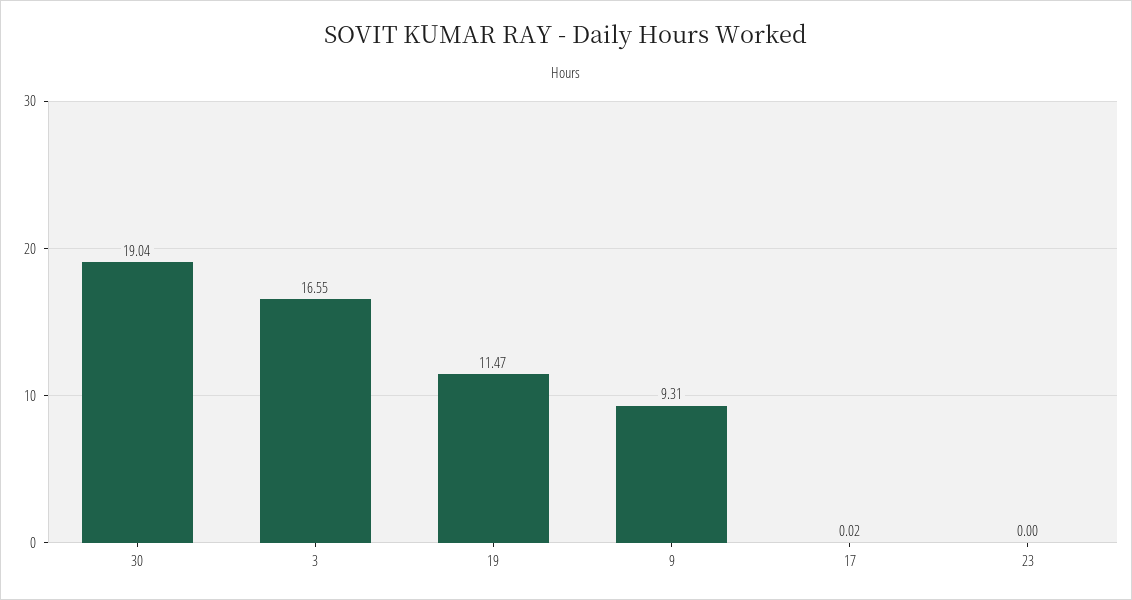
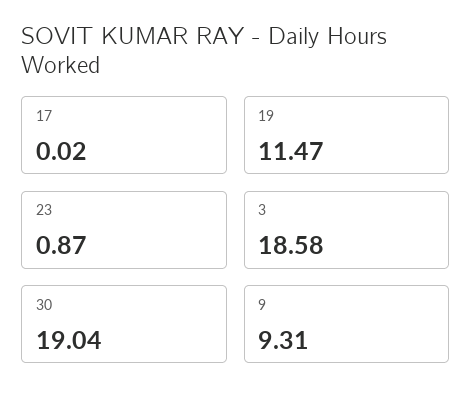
3: 16.55 -> 18.58
23: 0 -> 0.87

